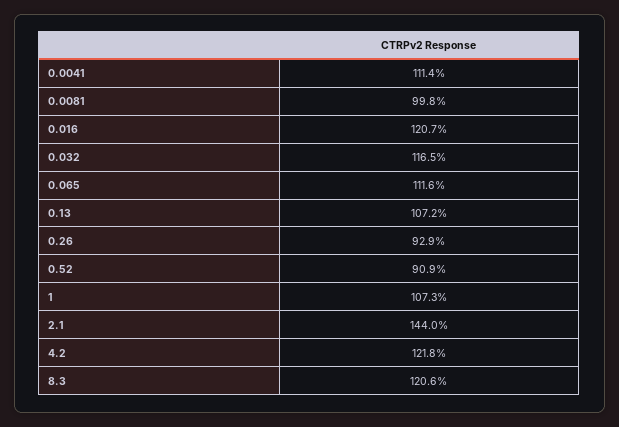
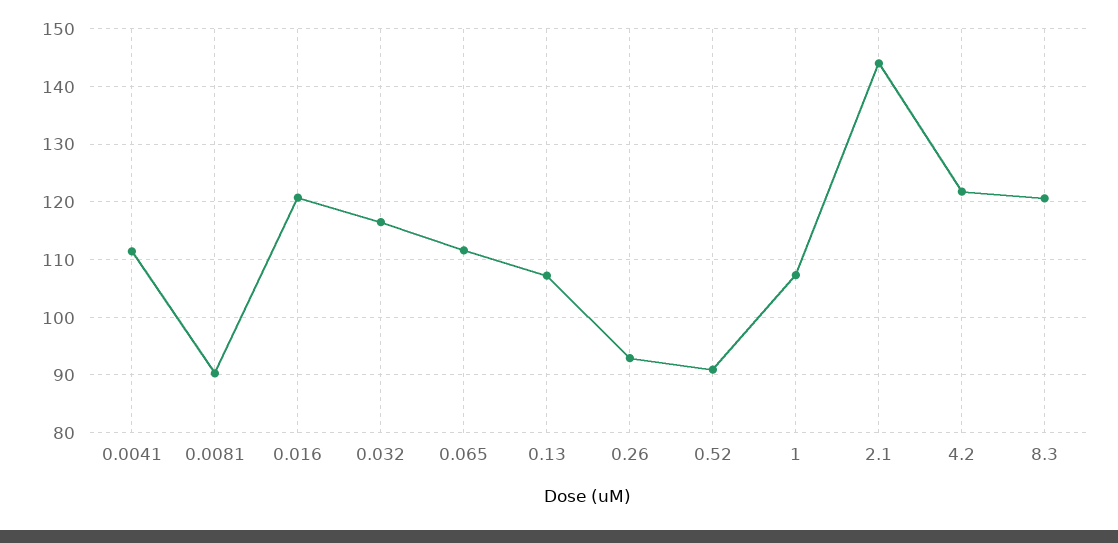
0.0081: 99.8 -> 90

